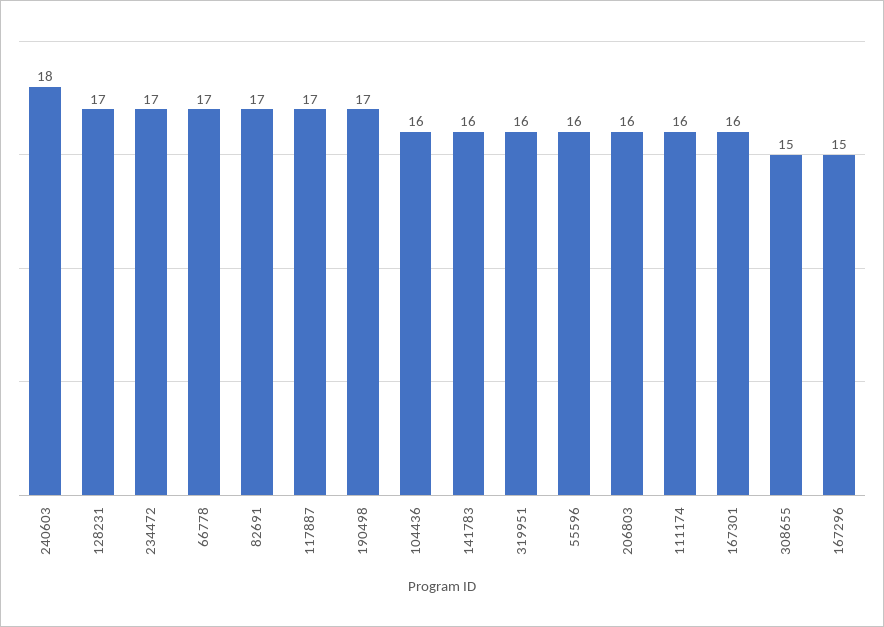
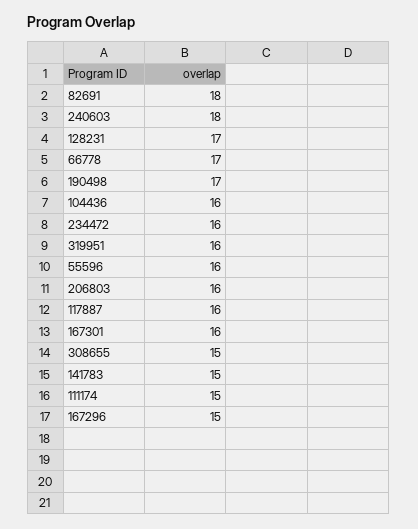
234472: 17 -> 16
82691: 17 -> 18
117887: 17 -> 16
141783: 16 -> 15
111174: 16 -> 15

